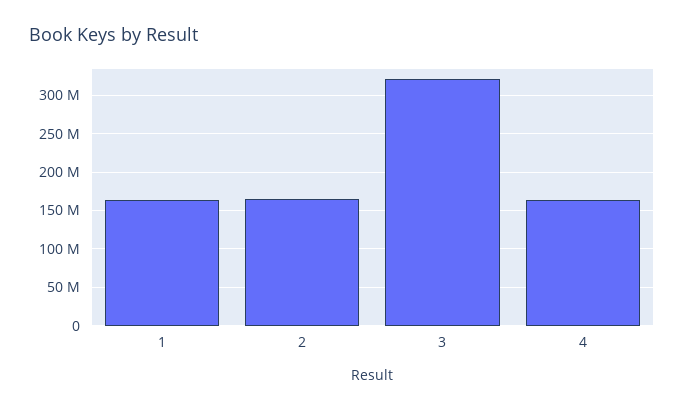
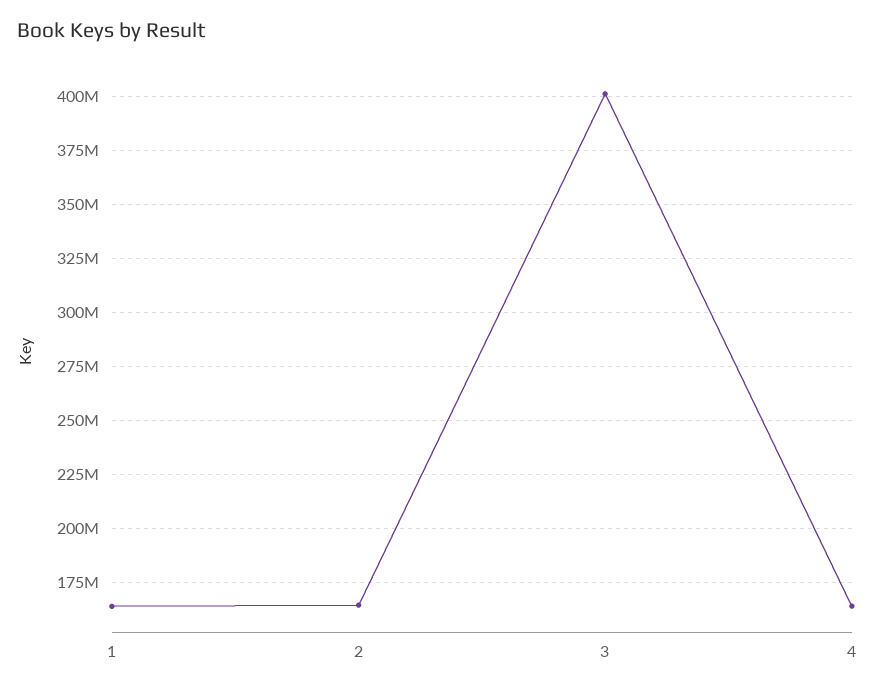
3: 320000000 -> 400000000

